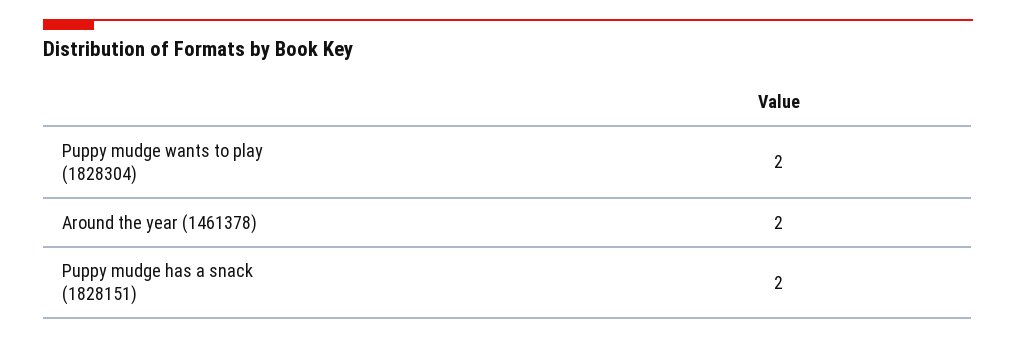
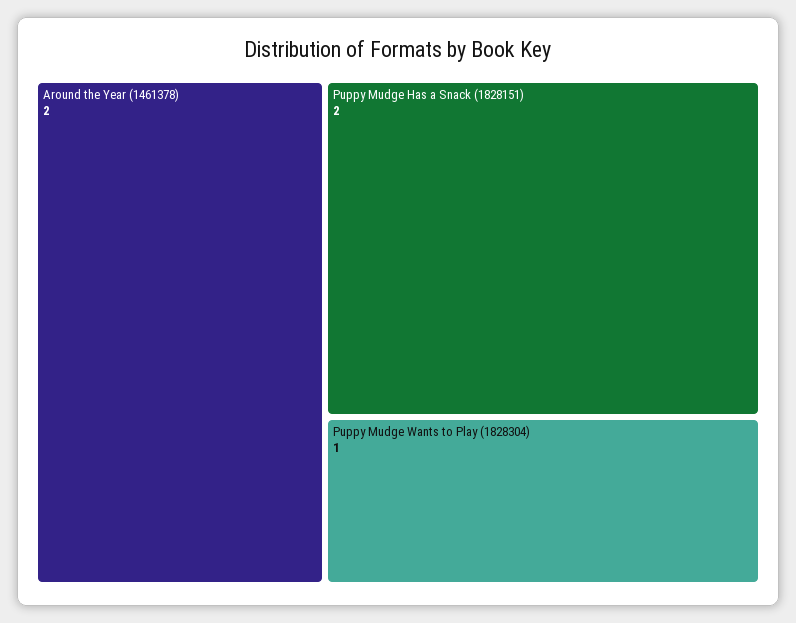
Puppy mudge wants to play (1828304): 2 -> 1

